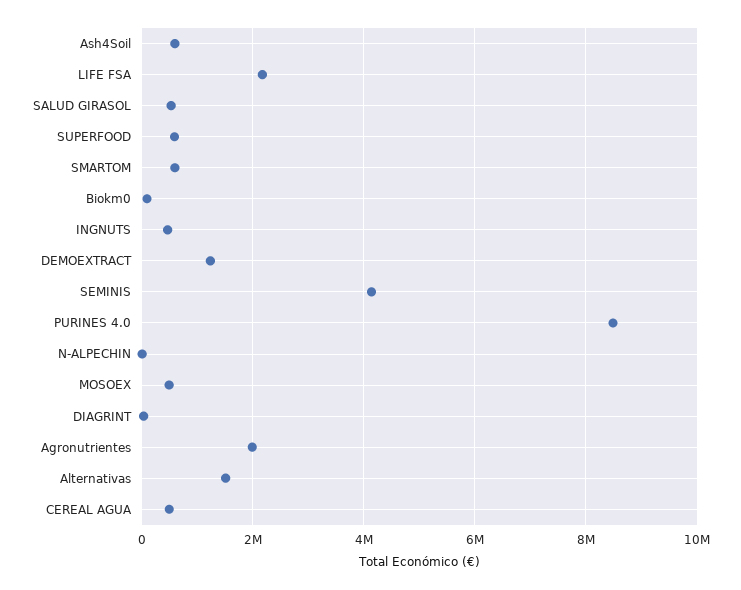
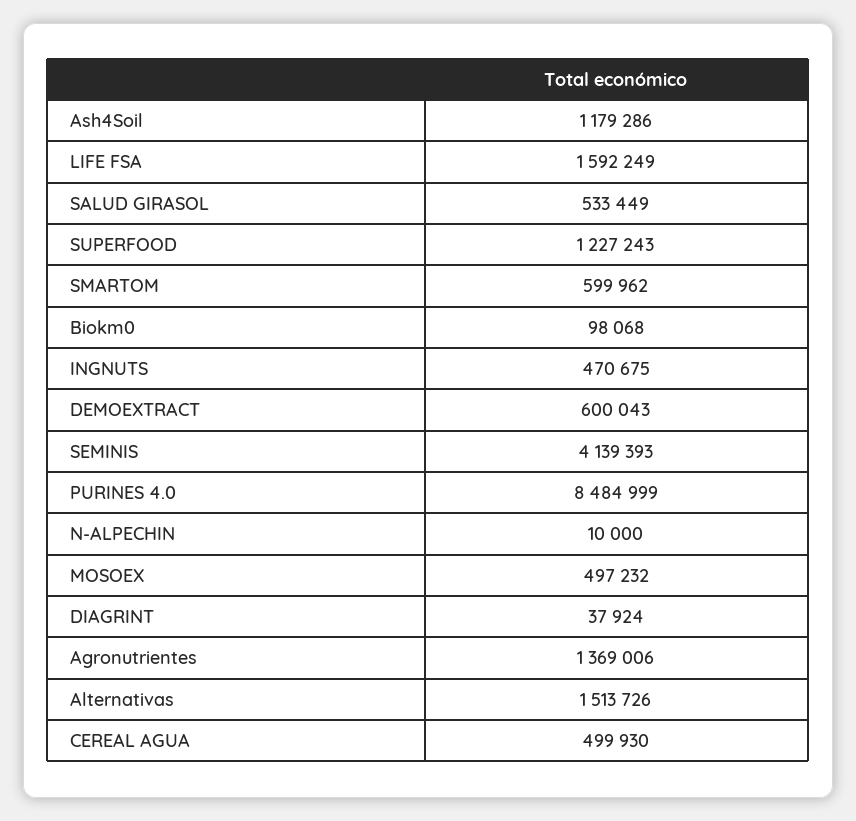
Ash4Soil: 600000 -> 1179286
LIFE FSA: 2200000 -> 1592249
SUPERFOOD: 600000 -> 1227243
DEMOEXTRACT: 1200000 -> 600043
Agronutrientes: 2000000 -> 1369006

